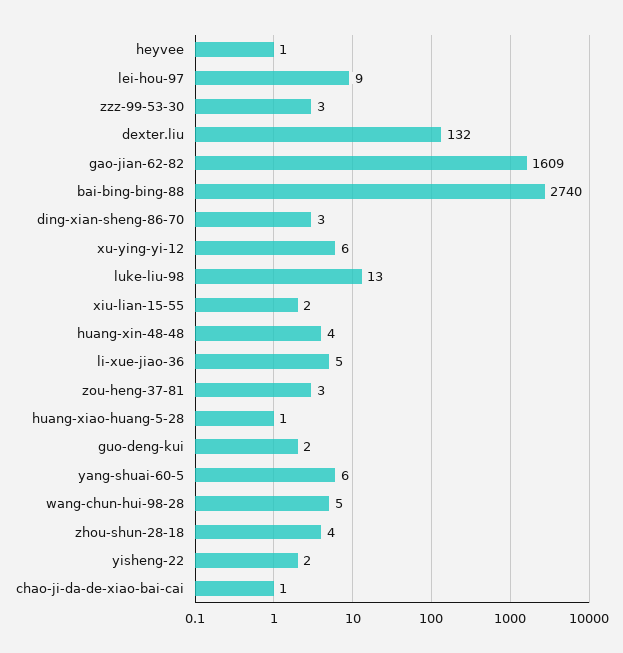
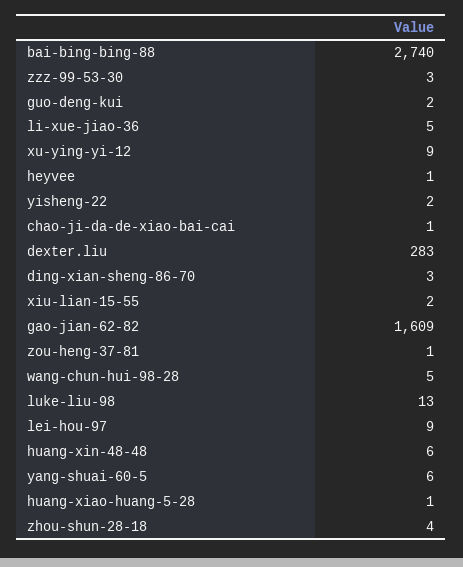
dexter.liu: 132 -> 283
xu-ying-yi-12: 6 -> 9
huang-xin-48-48: 4 -> 6
zou-heng-37-81: 3 -> 1

